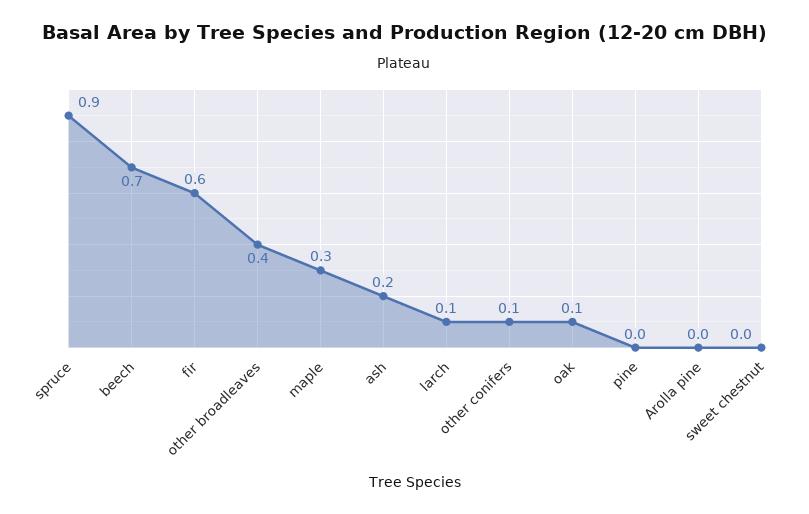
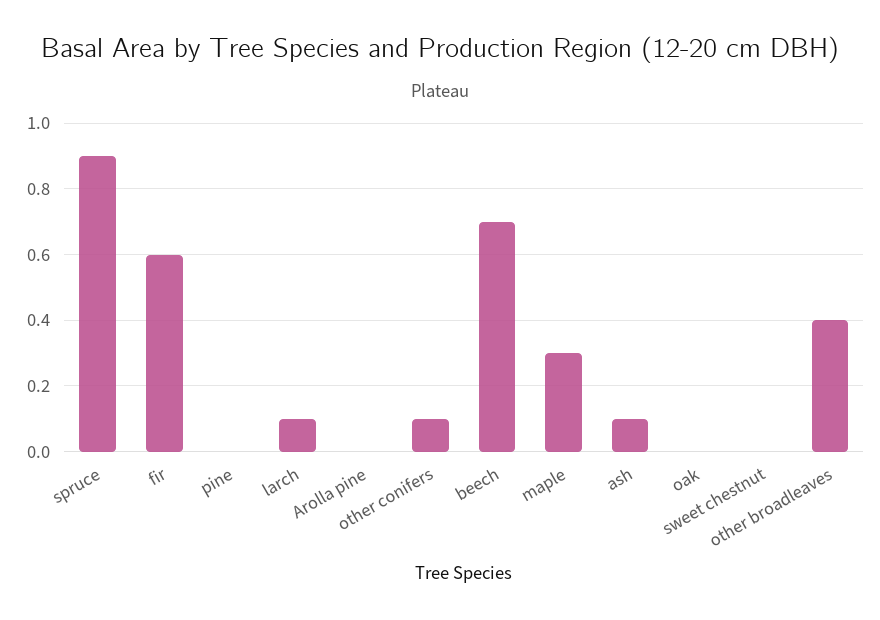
ash: 0.2 -> 0.1
oak: 0.1 -> 0

